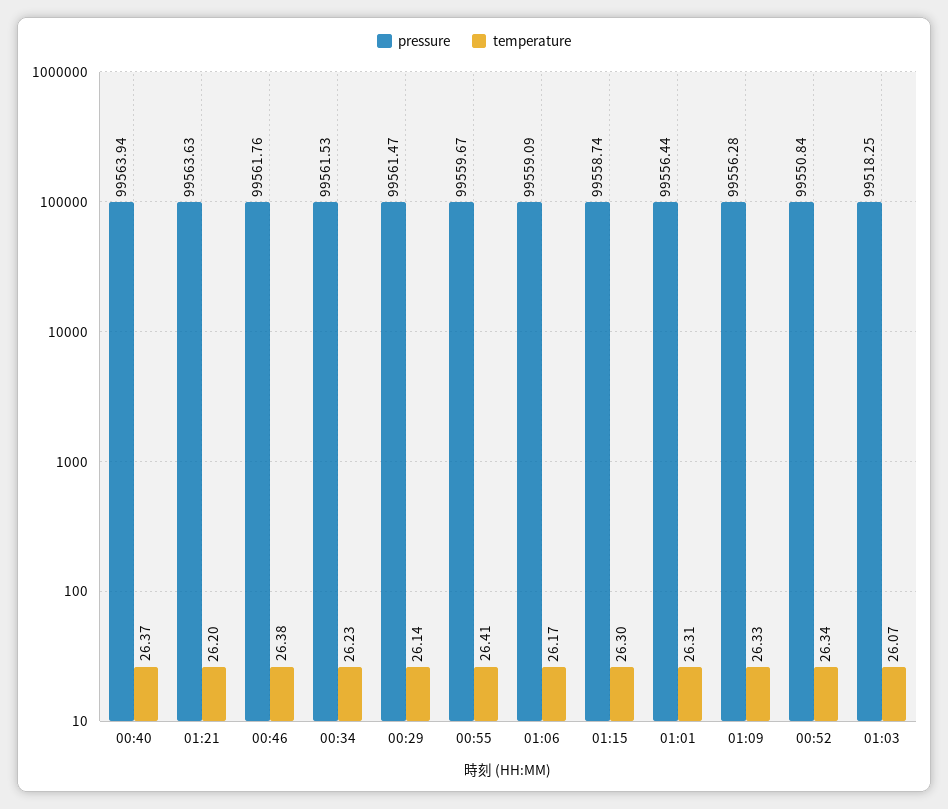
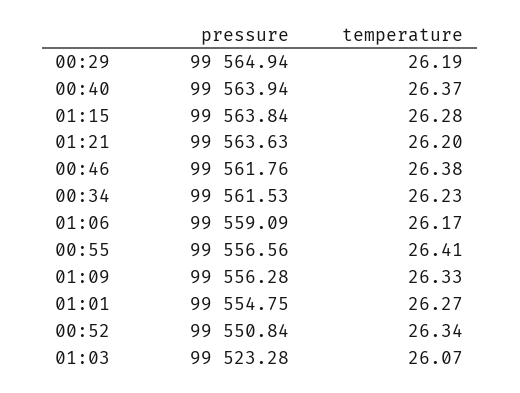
pressure, 00:29: 99561.47 -> 99564.94
temperature, 00:29: 26.14 -> 26.19
pressure, 00:55: 99559.67 -> 99556.56
pressure, 01:15: 99558.74 -> 99563.84
temperature, 01:15: 26.3 -> 26.28
pressure, 01:01: 99556.44 -> 99554.75
temperature, 01:01: 26.31 -> 26.27
pressure, 01:03: 99518.25 -> 99523.28

